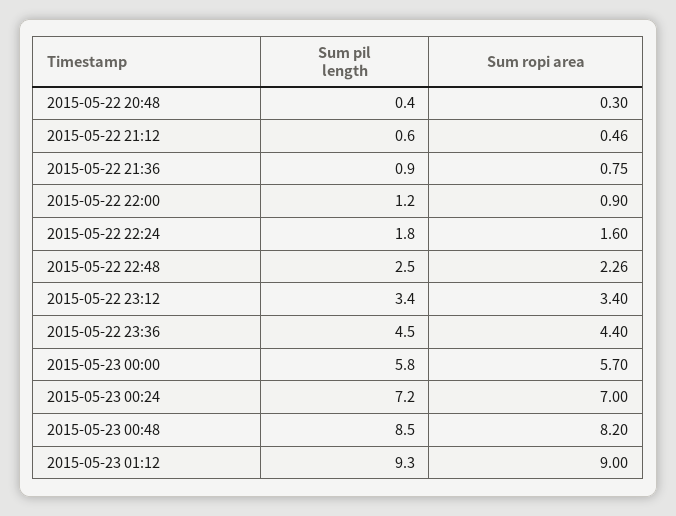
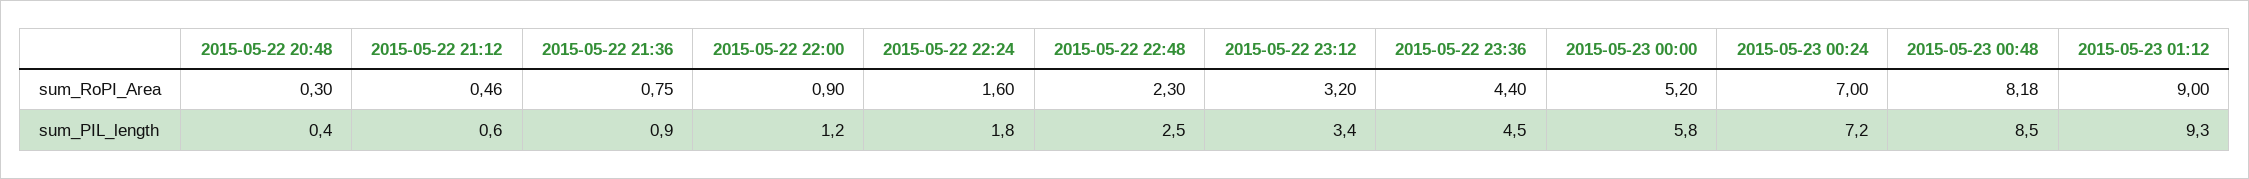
Sum ropi area, 2015-05-22 22:48: 2.26 -> 2.3
Sum ropi area, 2015-05-22 23:12: 3.4 -> 3.2
Sum ropi area, 2015-05-23 00:00: 5.7 -> 5.2
Sum ropi area, 2015-05-23 00:48: 8.2 -> 8.18

